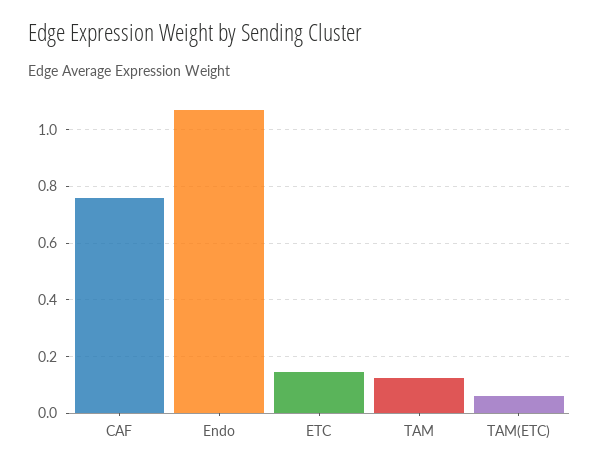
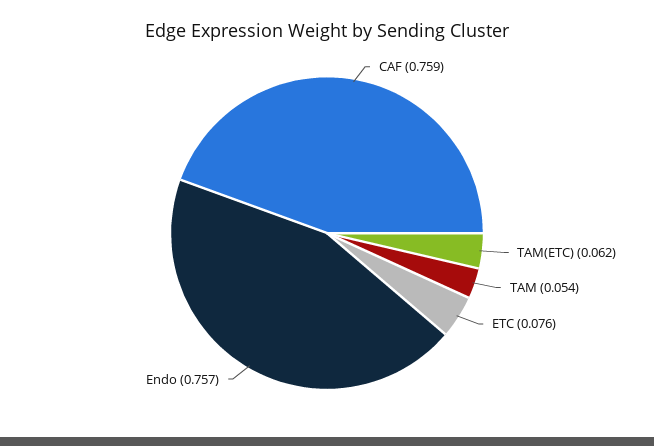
Endo: 1.075 -> 0.757
ETC: 0.15 -> 0.076
TAM: 0.125 -> 0.054

